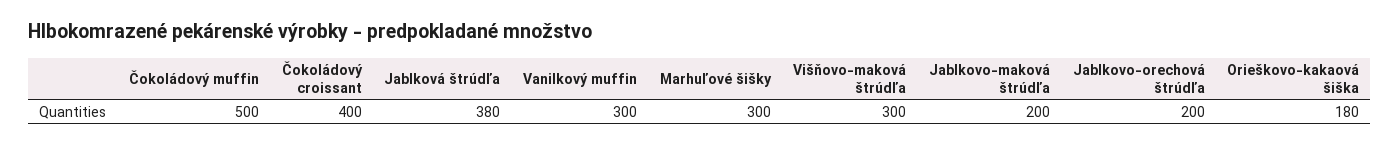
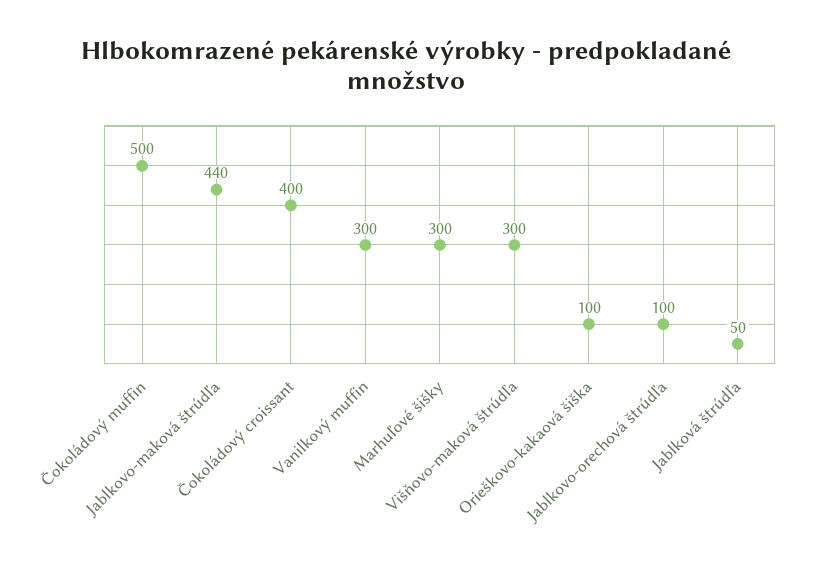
Jablková štrúdľa: 380 -> 50
Jablkovo-maková štrúdľa: 200 -> 440
Jablkovo-orechová štrúdľa: 200 -> 100
Orieškovo-kakaová šiška: 180 -> 100

